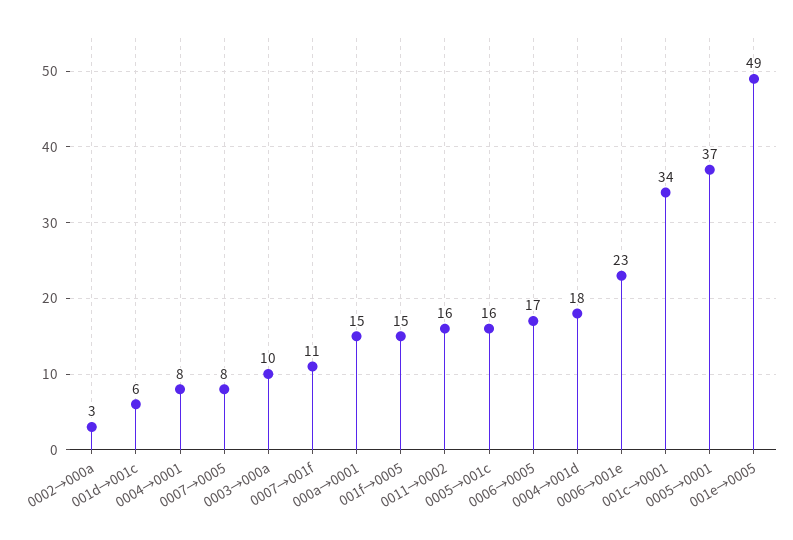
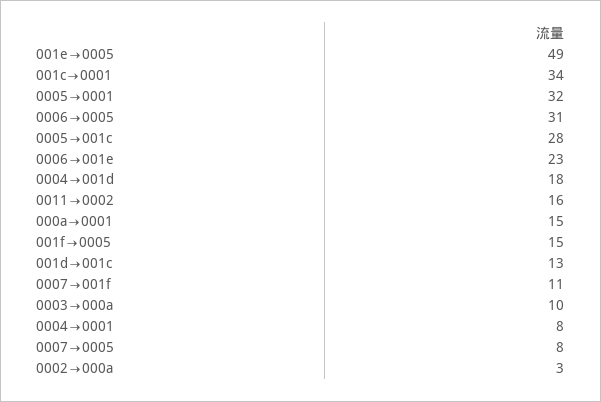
001d→001c: 6 -> 13
0005→001c: 16 -> 28
0006→0005: 17 -> 31
0005→0001: 37 -> 32

